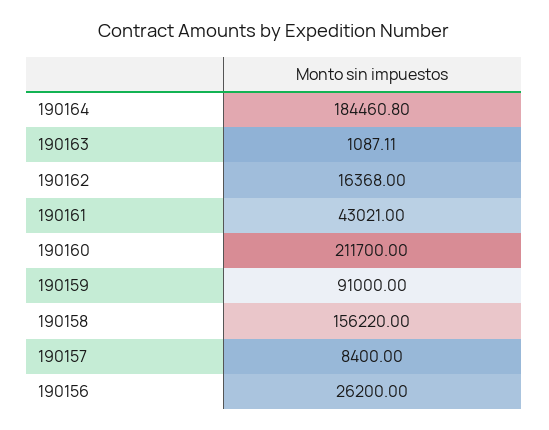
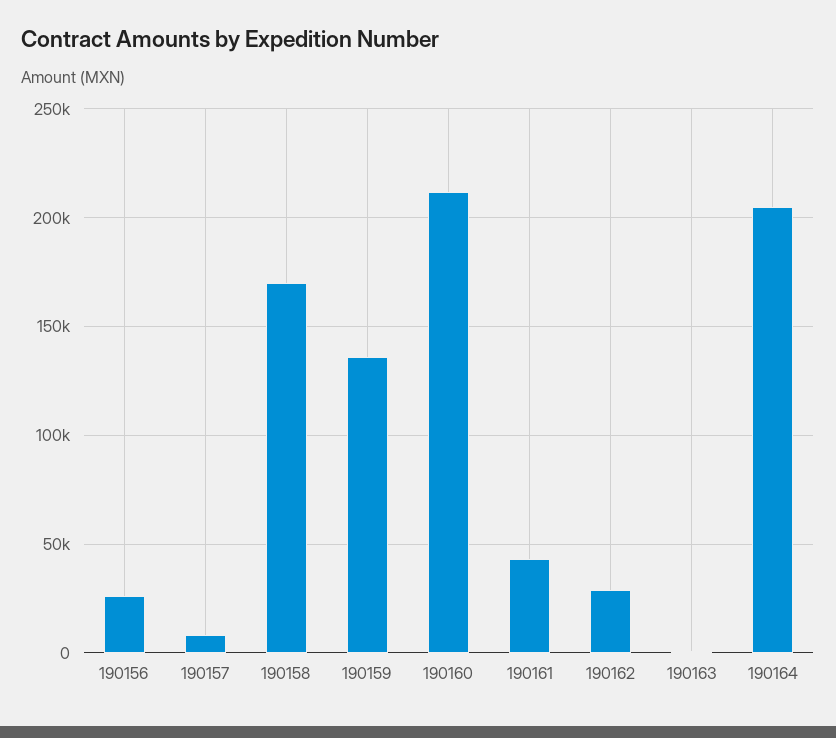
190164: 184460.8 -> 205000
190162: 16368 -> 30000
190159: 91000 -> 135000
190158: 156220 -> 170000

